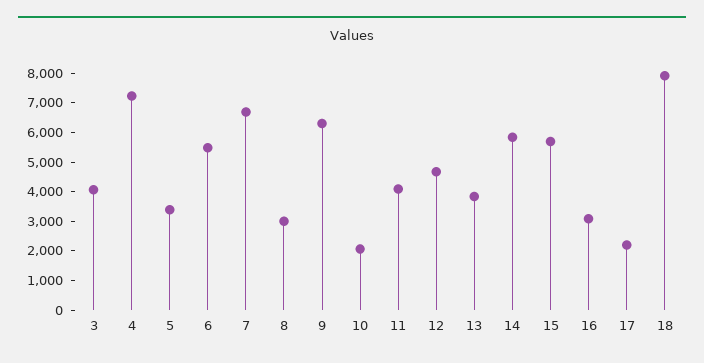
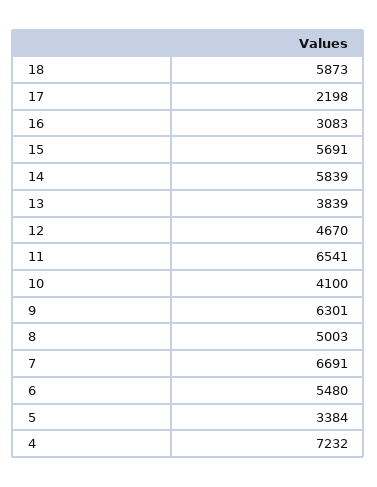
3: 4000 -> none
8: 3000 -> 5003
10: 2000 -> 4100
11: 4000 -> 6541
18: 8000 -> 5873

